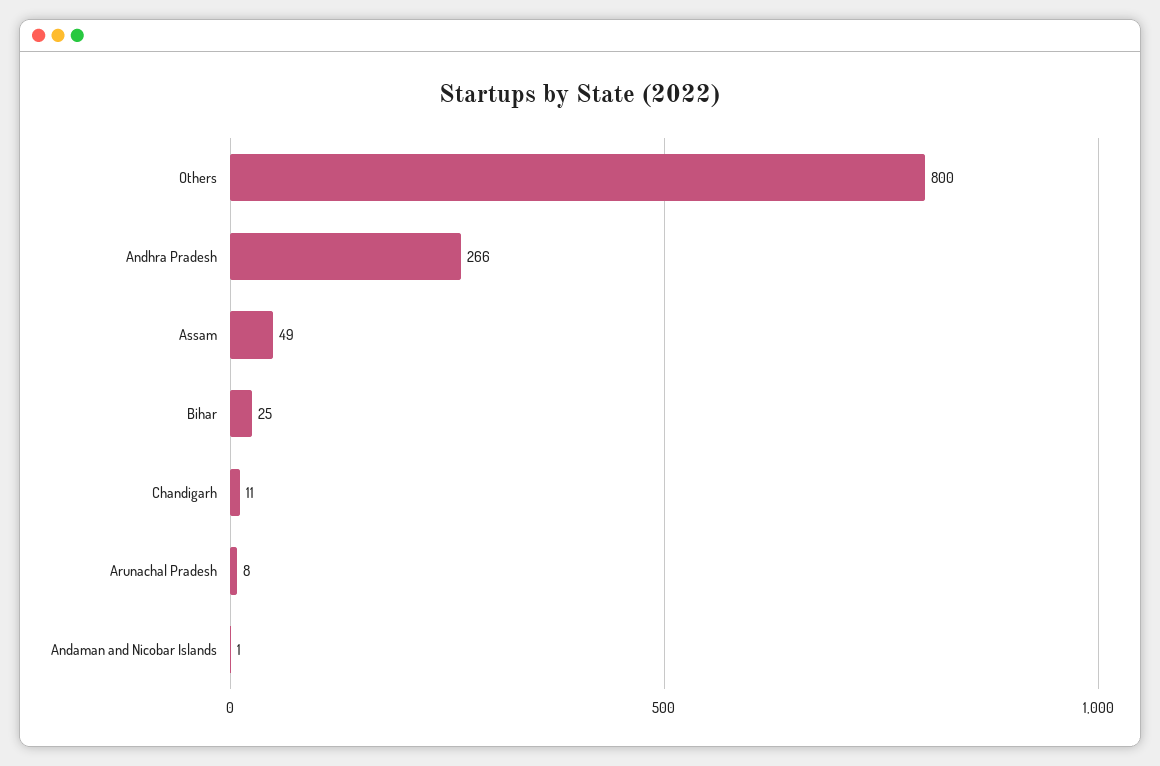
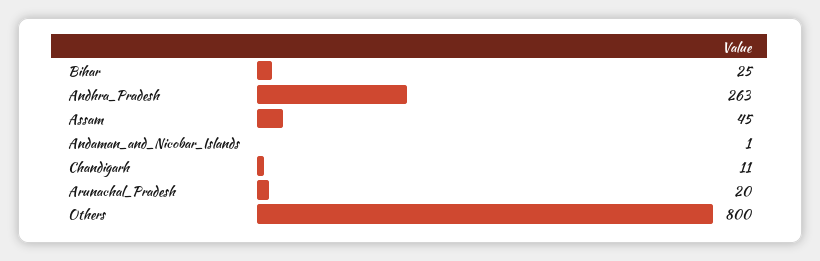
Andhra Pradesh: 266 -> 263
Assam: 49 -> 45
Arunachal Pradesh: 8 -> 20

